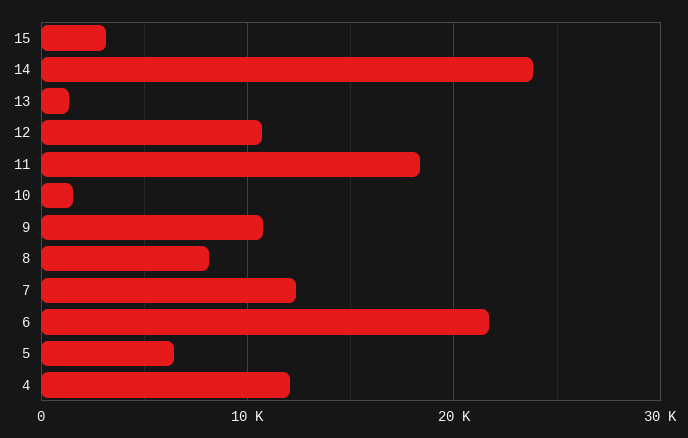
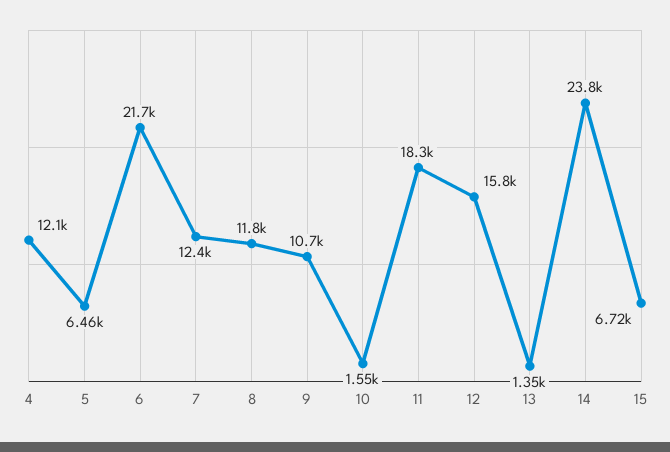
15: 3000 -> 6720
12: 11000 -> 15800
8: 8000 -> 11800

